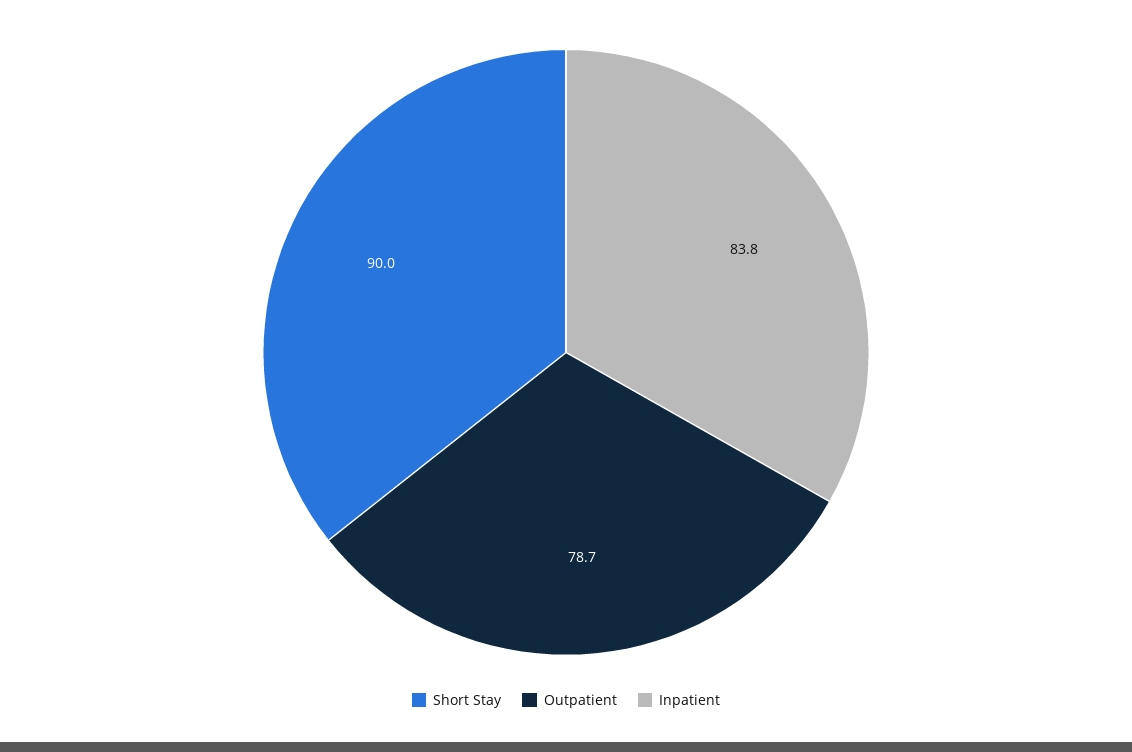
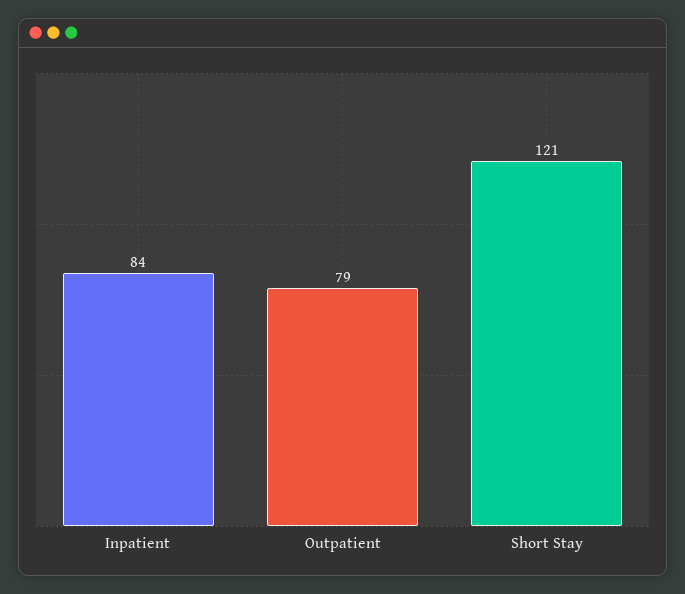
Short Stay: 90 -> 121

